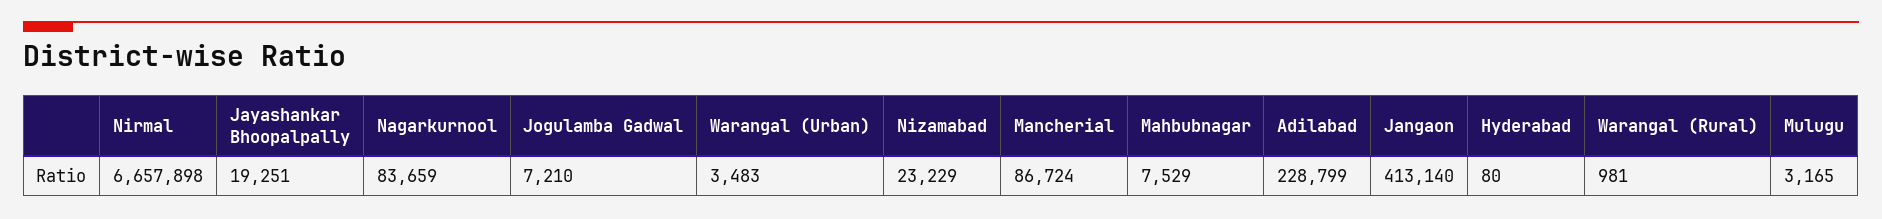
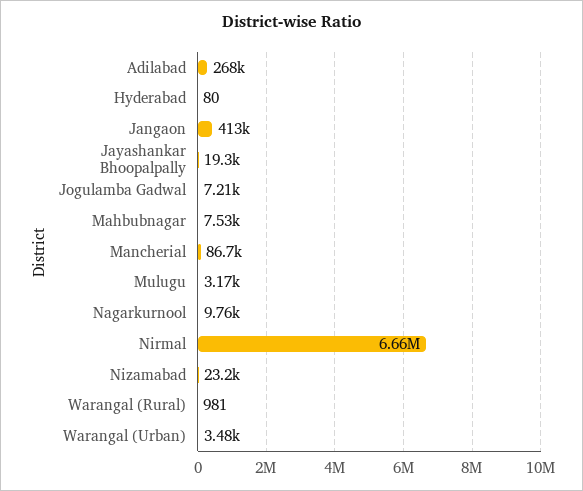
Nagarkurnool: 83659 -> 9760
Adilabad: 228799 -> 268000

